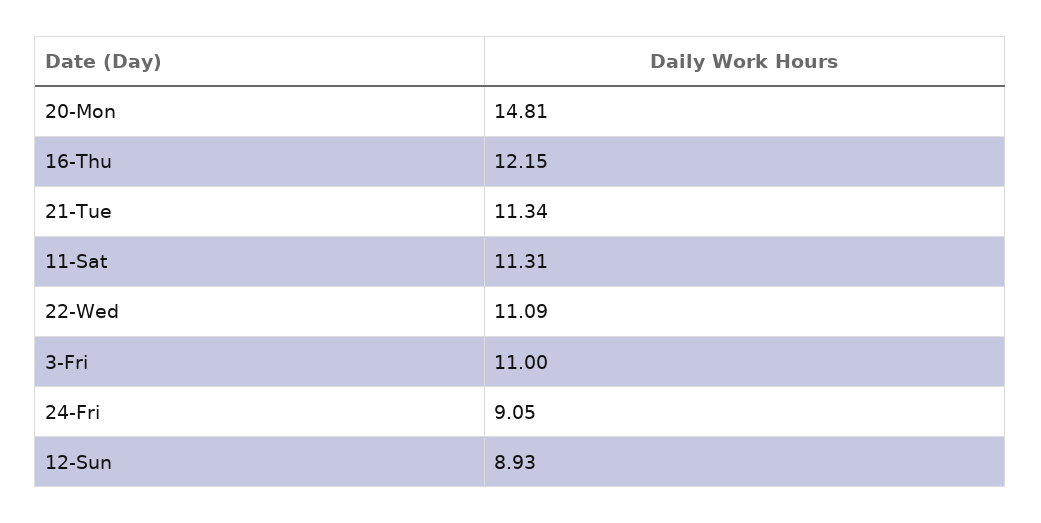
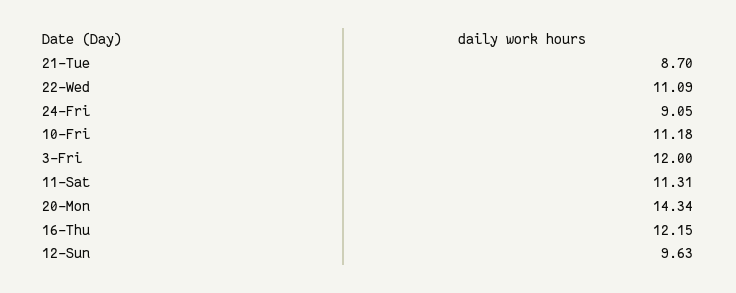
20-Mon: 14.81 -> 14.34
21-Tue: 11.34 -> 8.7
3-Fri: 11 -> 12
12-Sun: 8.93 -> 9.63
10-Fri: none -> 11.18

